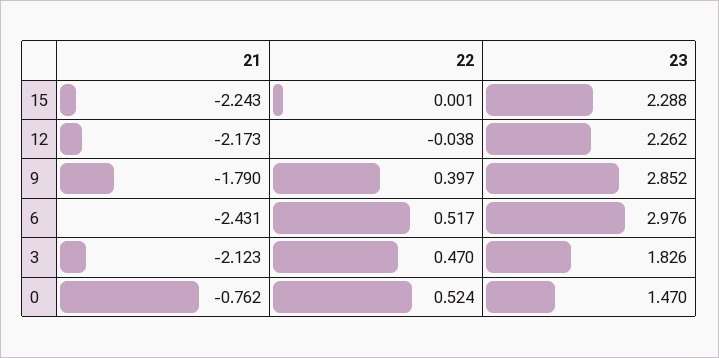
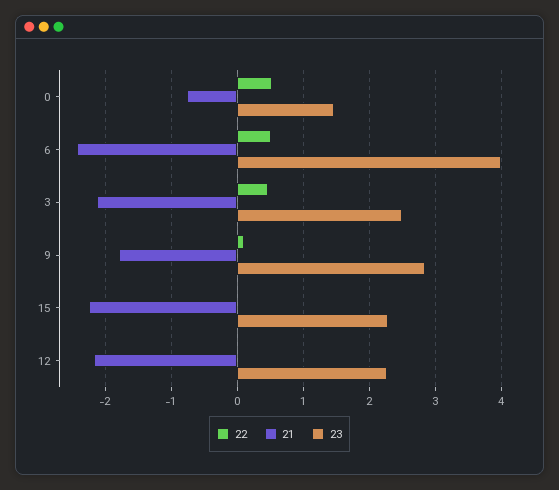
22, 9: 0.397 -> 0.1
23, 6: 2.976 -> 4
23, 3: 1.826 -> 2.5

